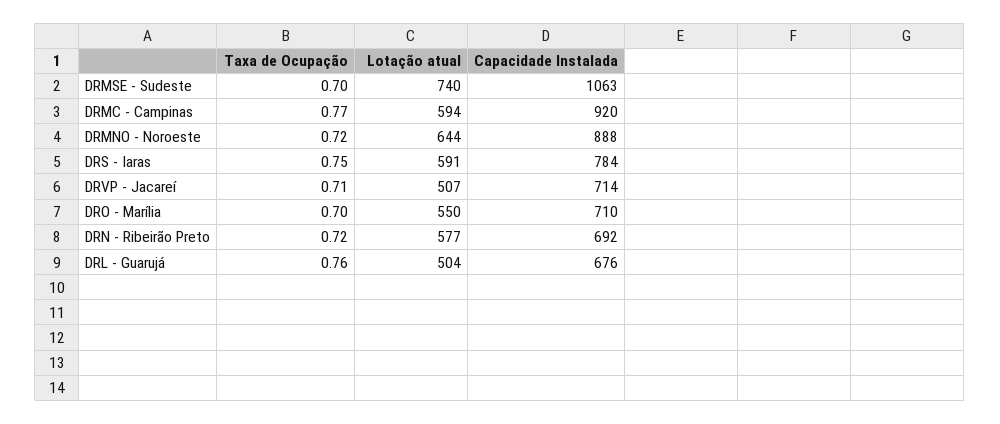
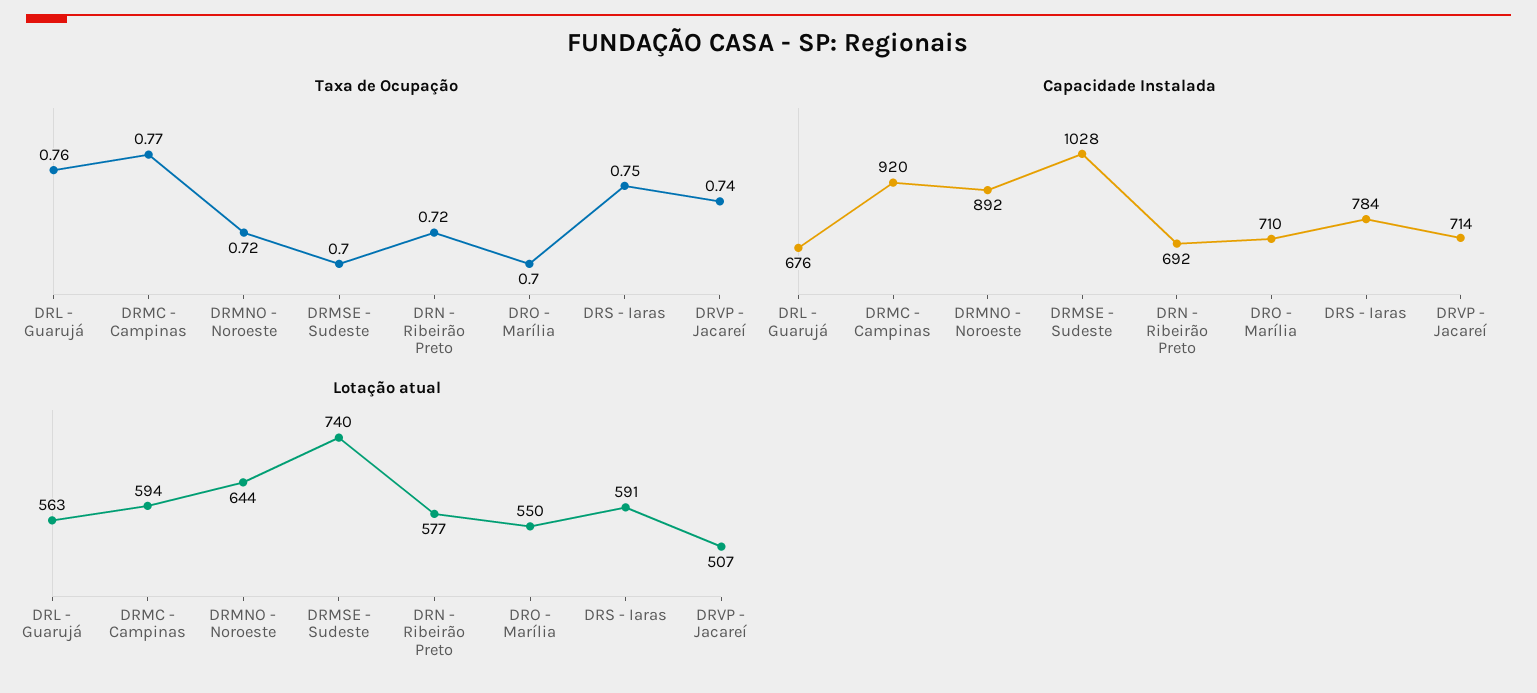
Capacidade Instalada, DRMSE - Sudeste: 1063 -> 1028
Capacidade Instalada, DRMNO - Noroeste: 888 -> 892
Taxa de Ocupação, DRVP - Jacareí: 0.71 -> 0.74
Lotação atual, DRL - Guarujá: 504 -> 563

